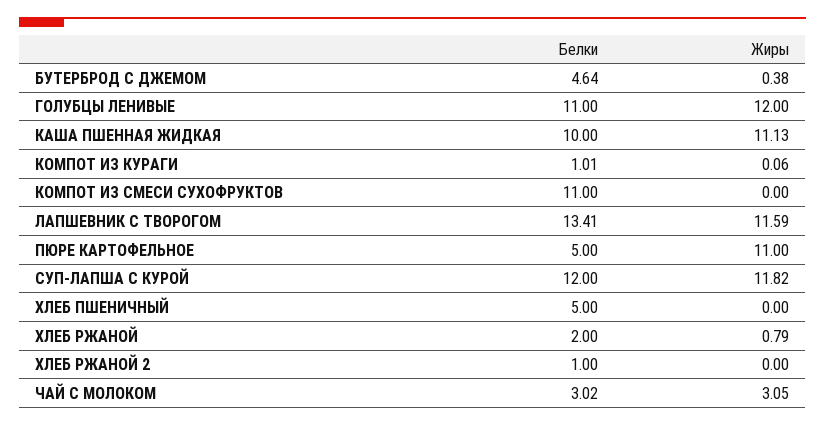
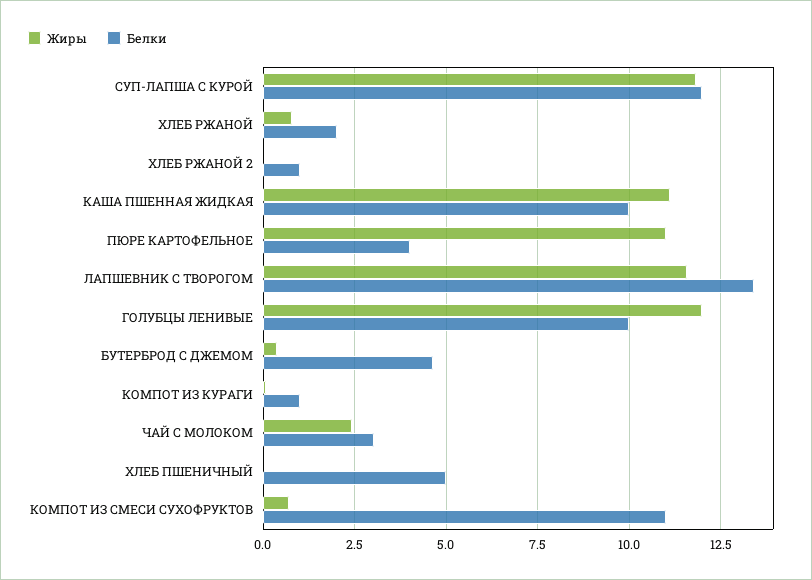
Белки, ГОЛУБЦЫ ЛЕНИВЫЕ: 11 -> 10
Жиры, КОМПОТ ИЗ СМЕСИ СУХОФРУКТОВ: 0 -> 0.75
Белки, ПЮРЕ КАРТОФЕЛЬНОЕ: 5 -> 4
Жиры, ЧАЙ С МОЛОКОМ: 3.05 -> 2.5

